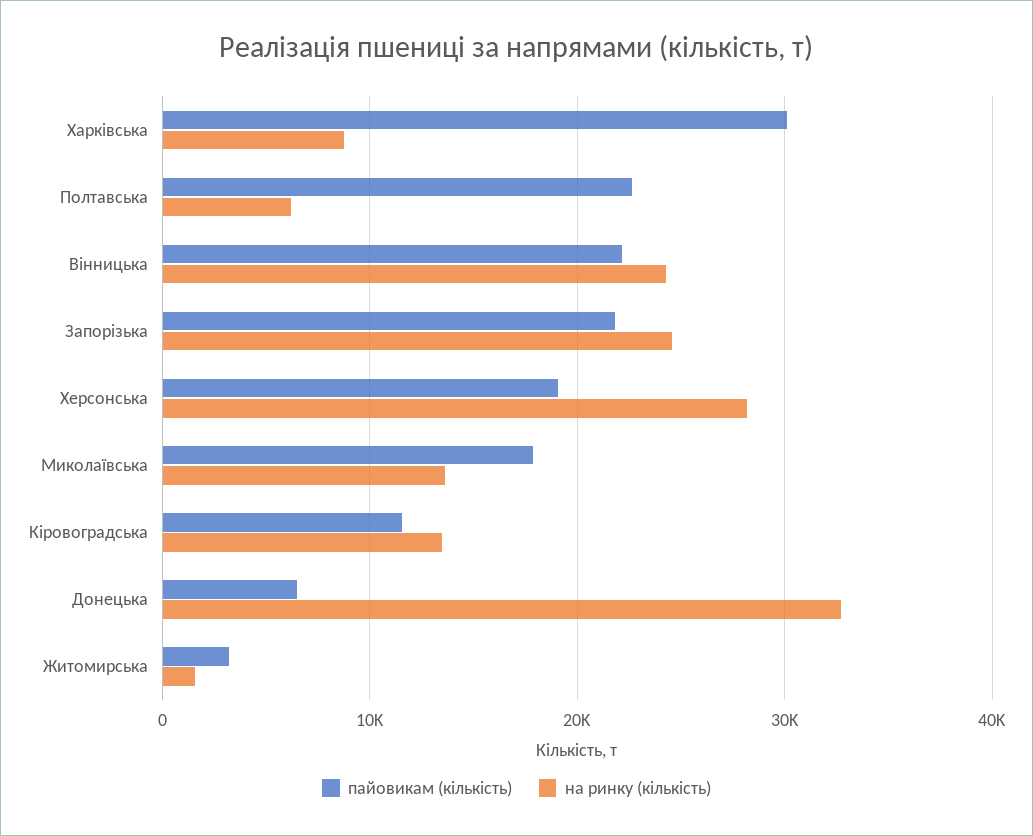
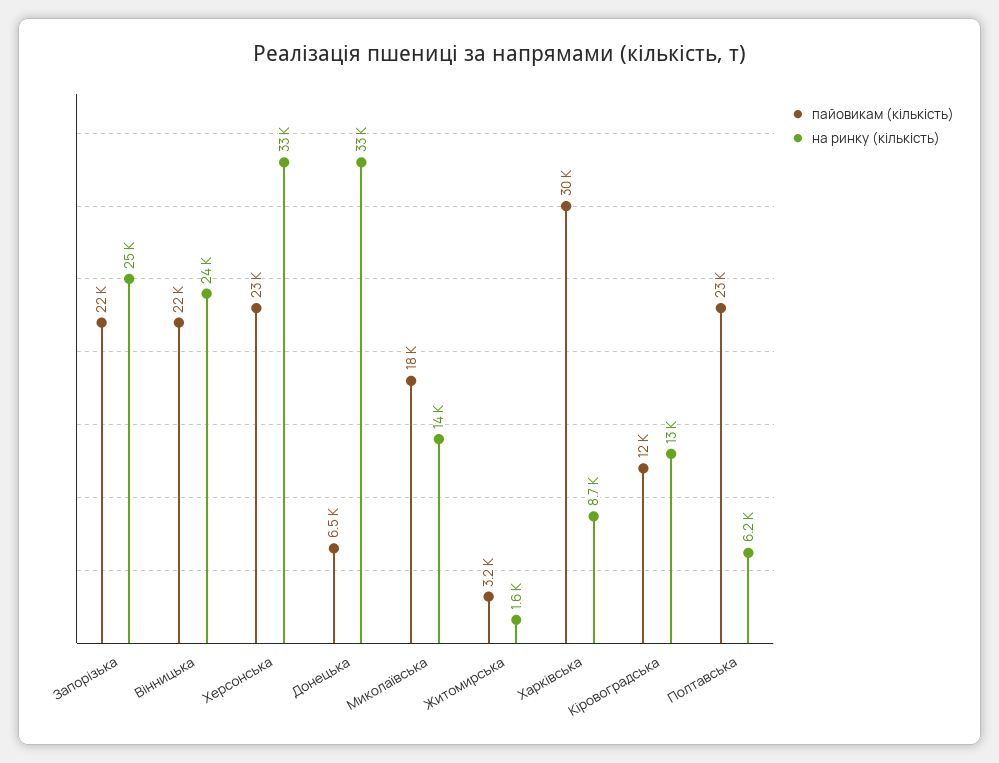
пайовикам (кількість), Херсонська: 19000 -> 23000
на ринку (кількість), Херсонська: 28000 -> 33000

